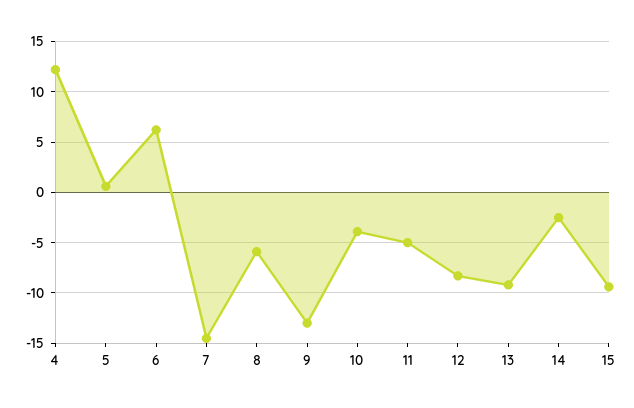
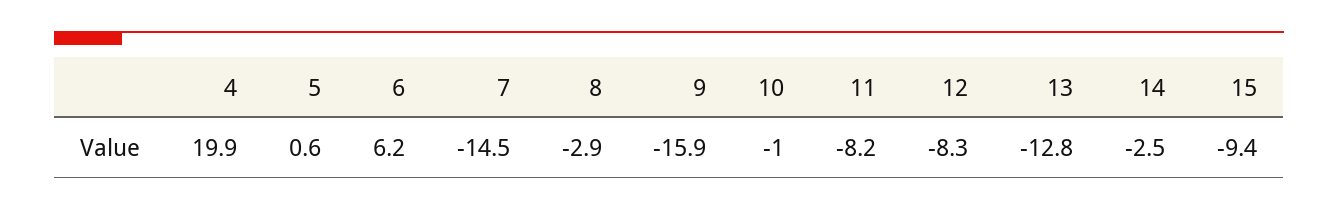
4: 12 -> 19.9
8: -6 -> -2.9
9: -13 -> -15.9
10: -4 -> -1
11: -5 -> -8.2
13: -9 -> -12.8

